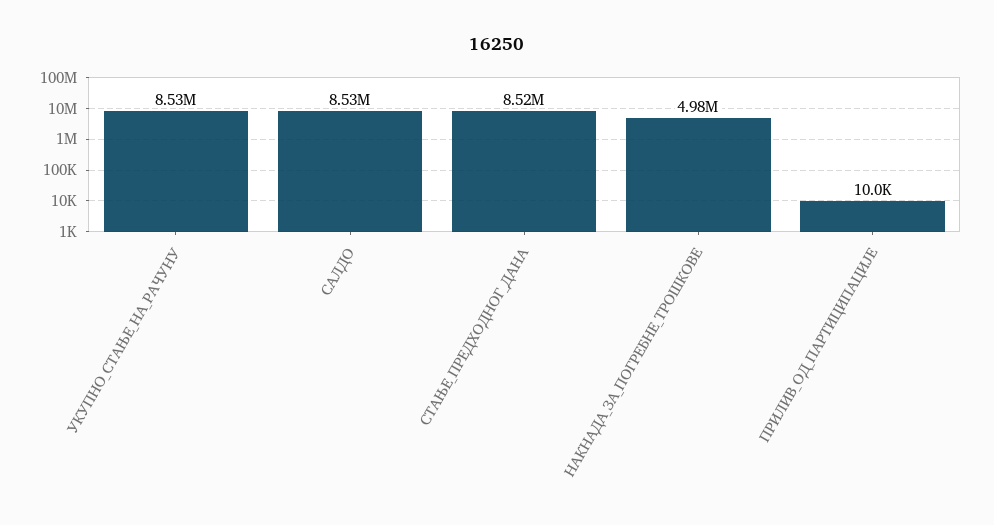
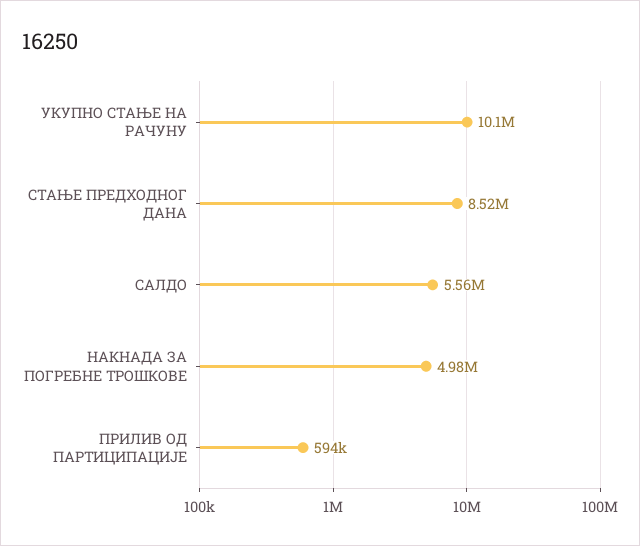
УКУПНО_СТАЊЕ_НА_РАЧУНУ: 8530000 -> 10100000
САЛДО: 8530000 -> 5560000
ПРИЛИВ_ОД_ПАРТИЦИПАЦИЈЕ: 10000 -> 594000

